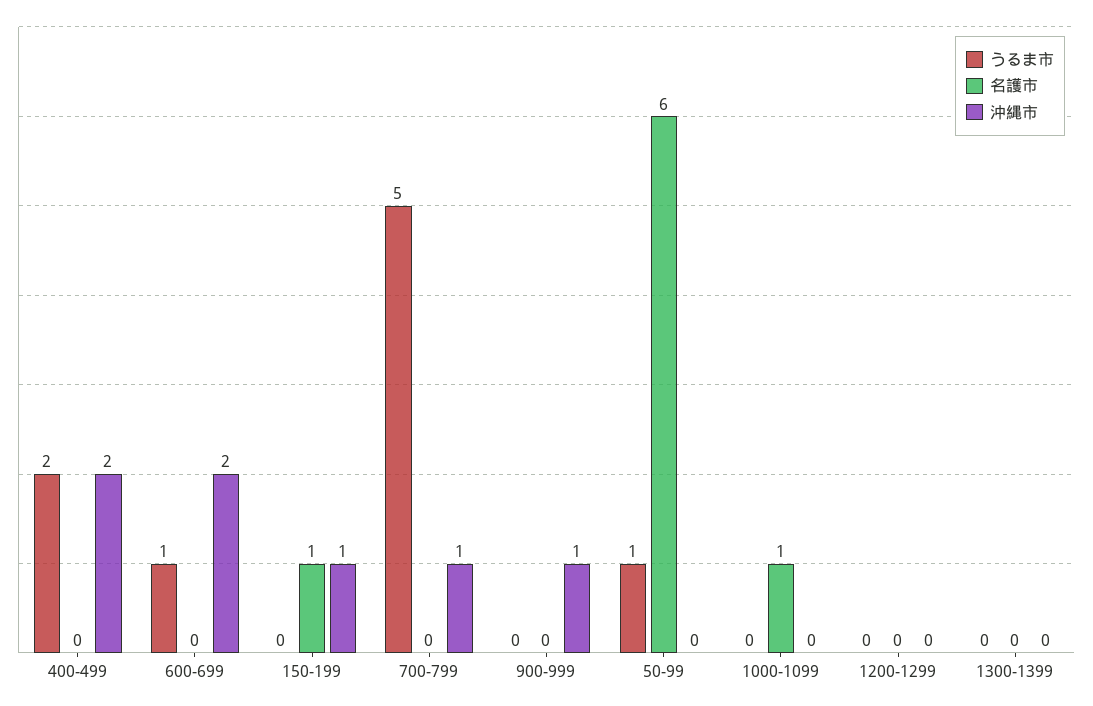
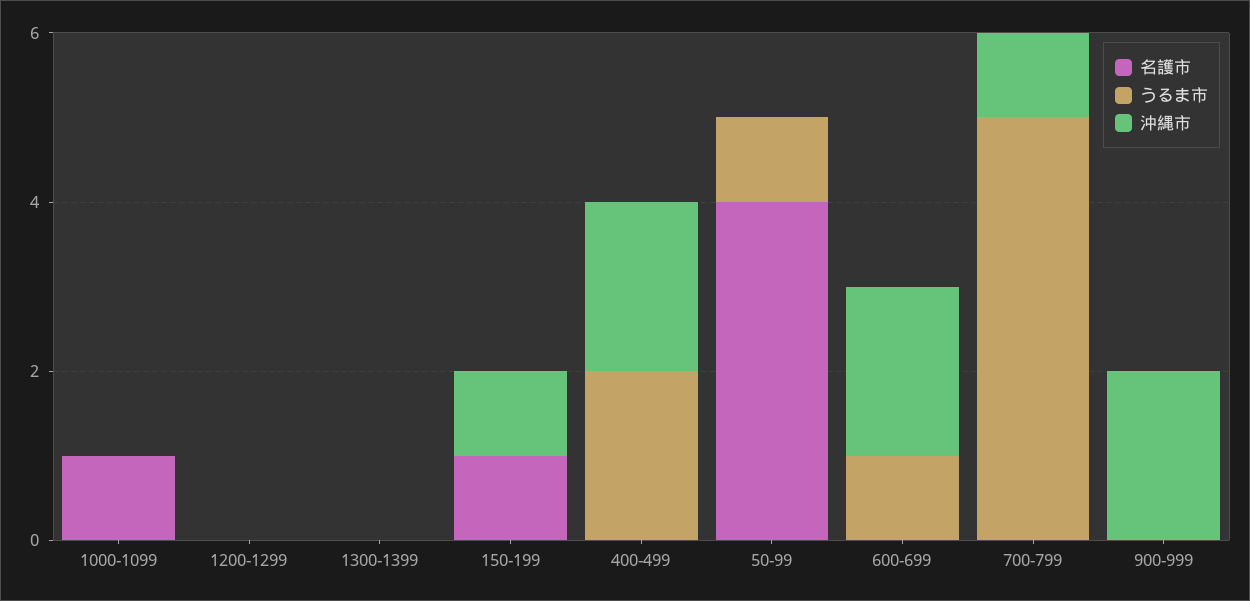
沖縄市, 900-999: 1 -> 2
名護市, 50-99: 6 -> 4

